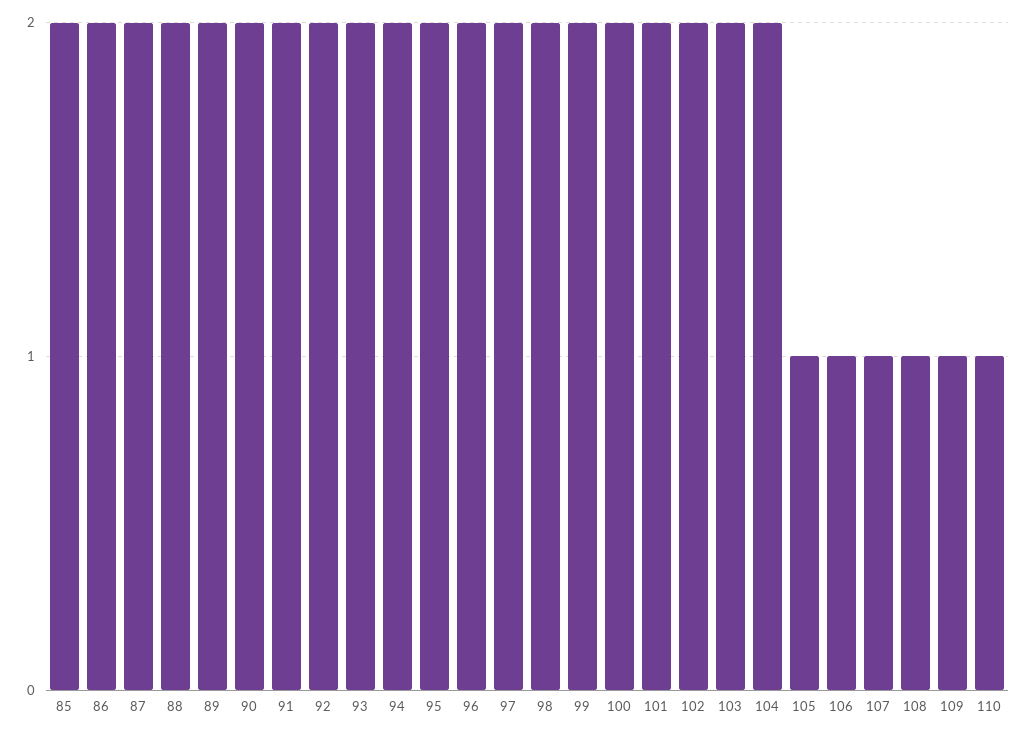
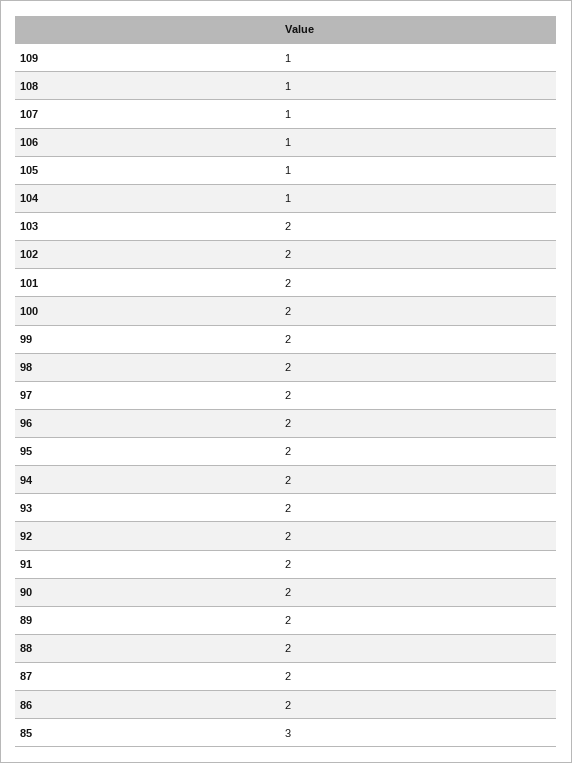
85: 2 -> 3
104: 2 -> 1
110: 1 -> none

